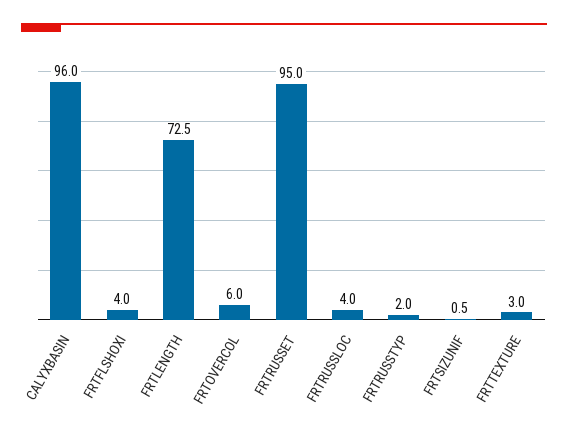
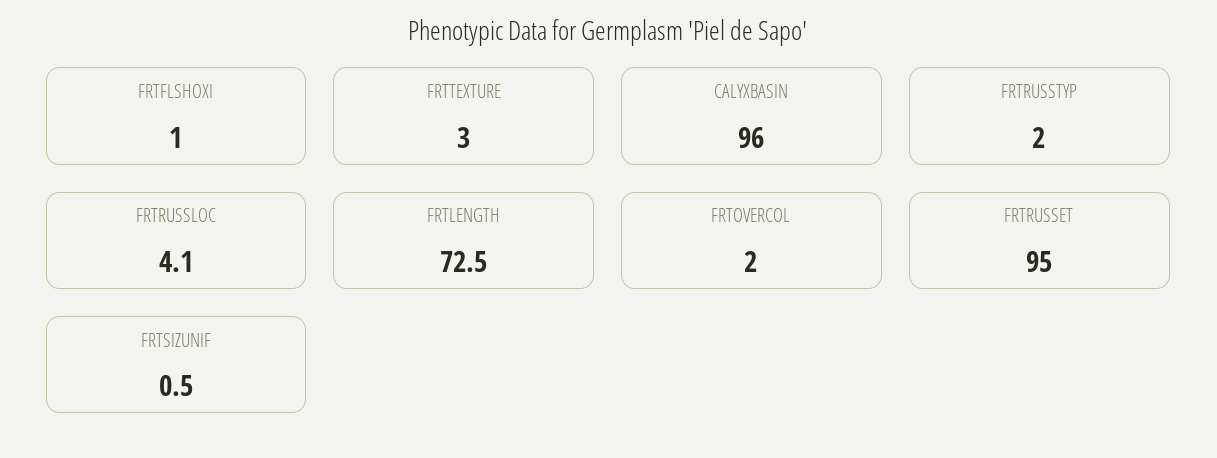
FRTFLSHOXI: 4 -> 1
FRTOVERCOL: 6 -> 2
FRTRUSSLOC: 4 -> 4.1

